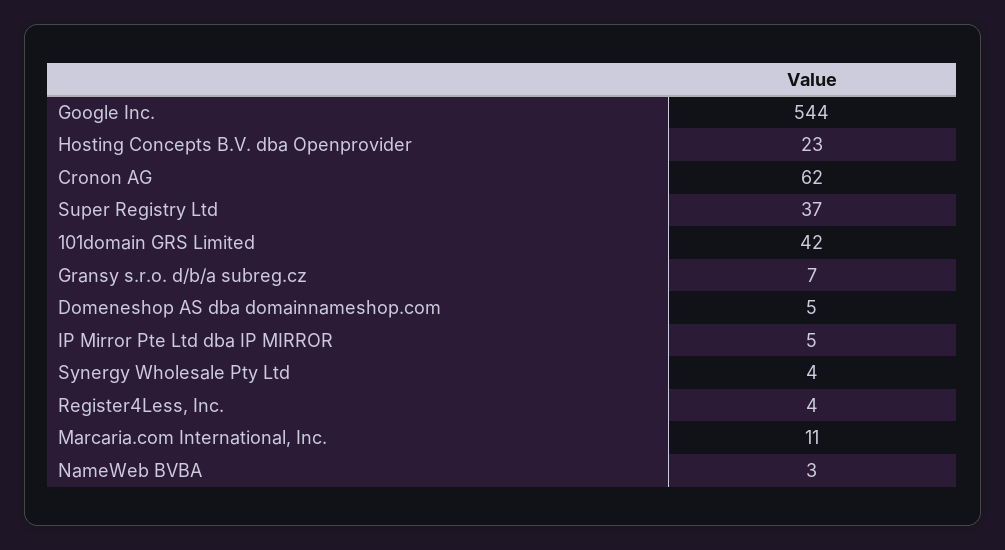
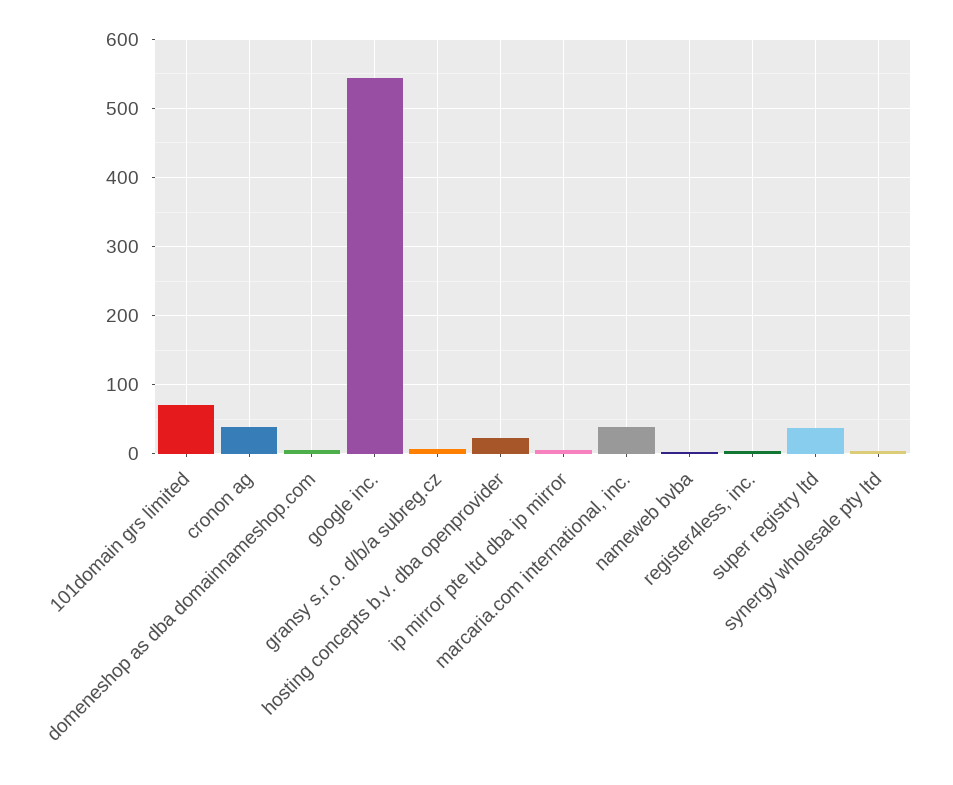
Cronon AG: 62 -> 40
101domain GRS Limited: 42 -> 70
Marcaria.com International, Inc.: 11 -> 40

